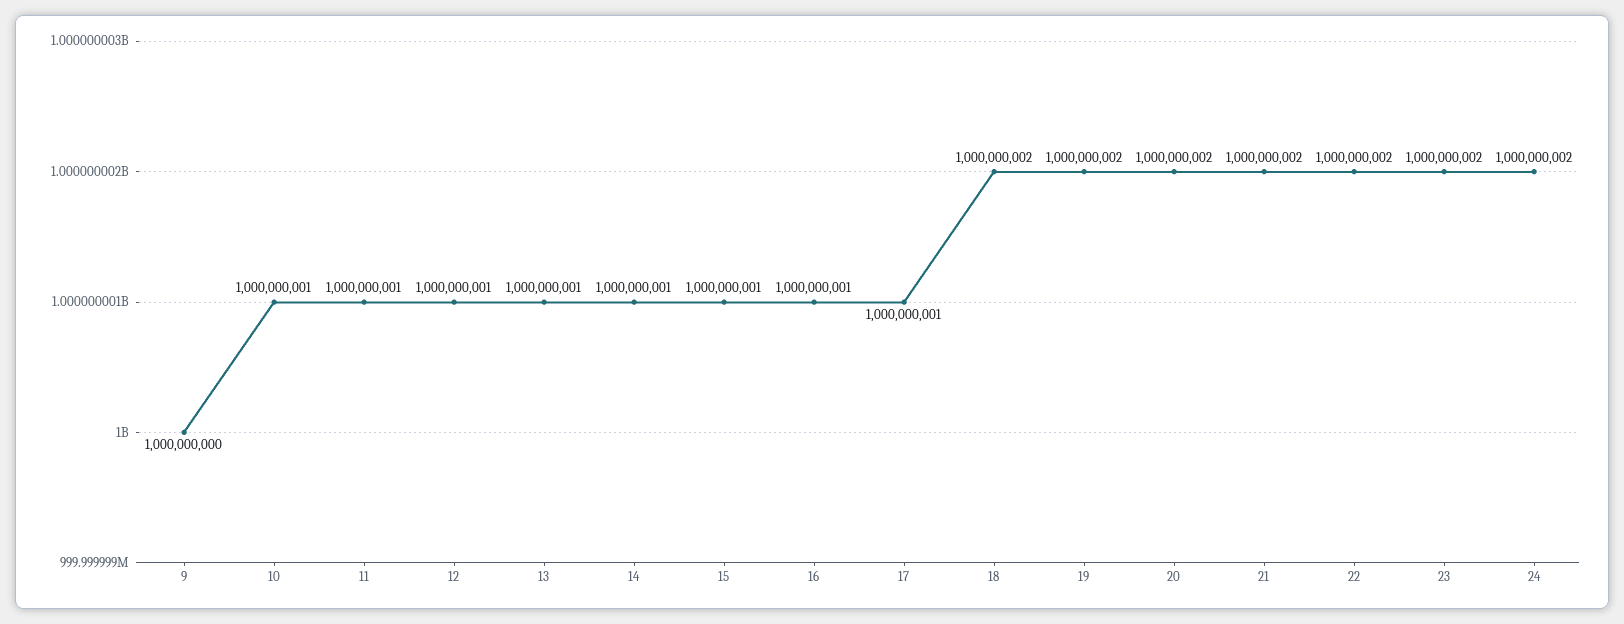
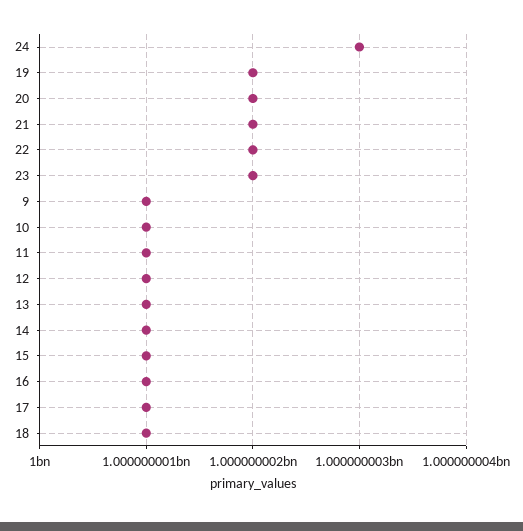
9: 1000000000 -> 1000000001
18: 1000000002 -> 1000000001
24: 1000000002 -> 1000000003

